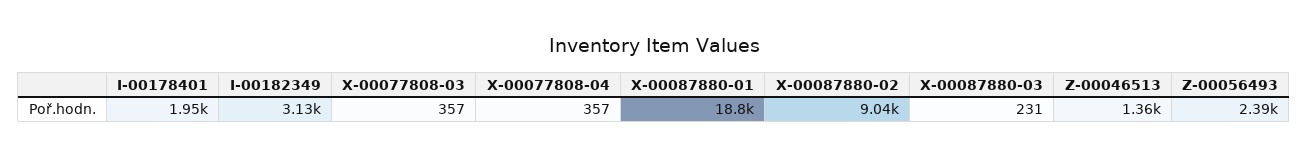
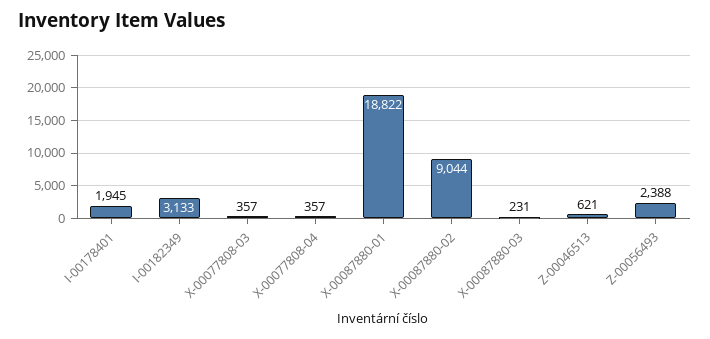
Z-00046513: 1360 -> 621

